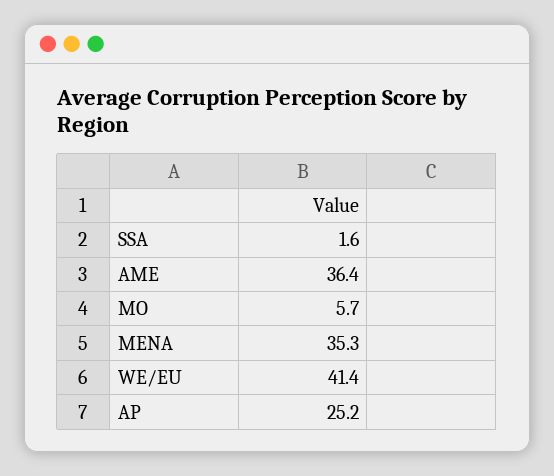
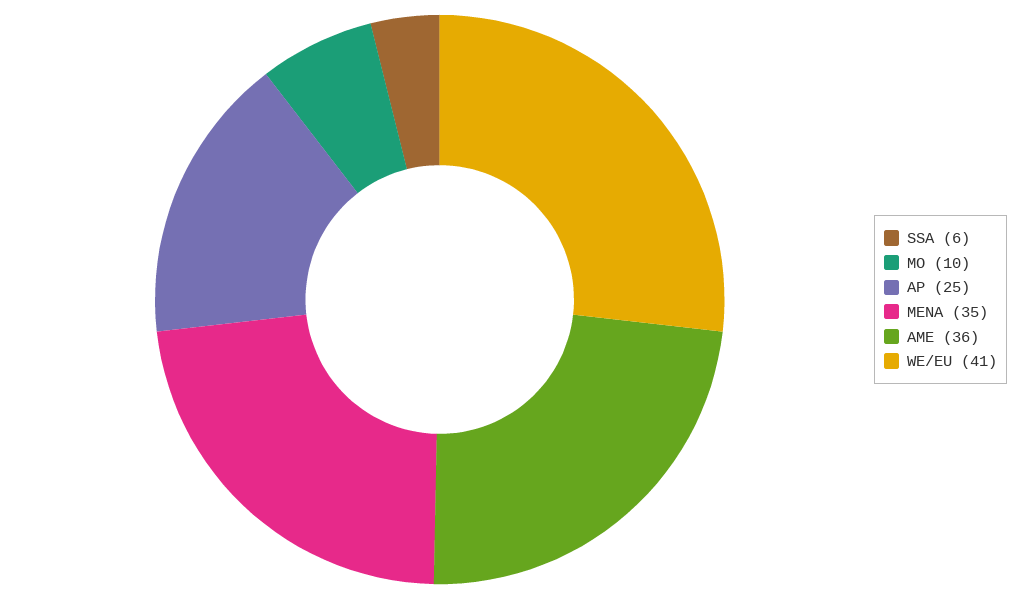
SSA: 1.6 -> 6
MO: 5.7 -> 10

